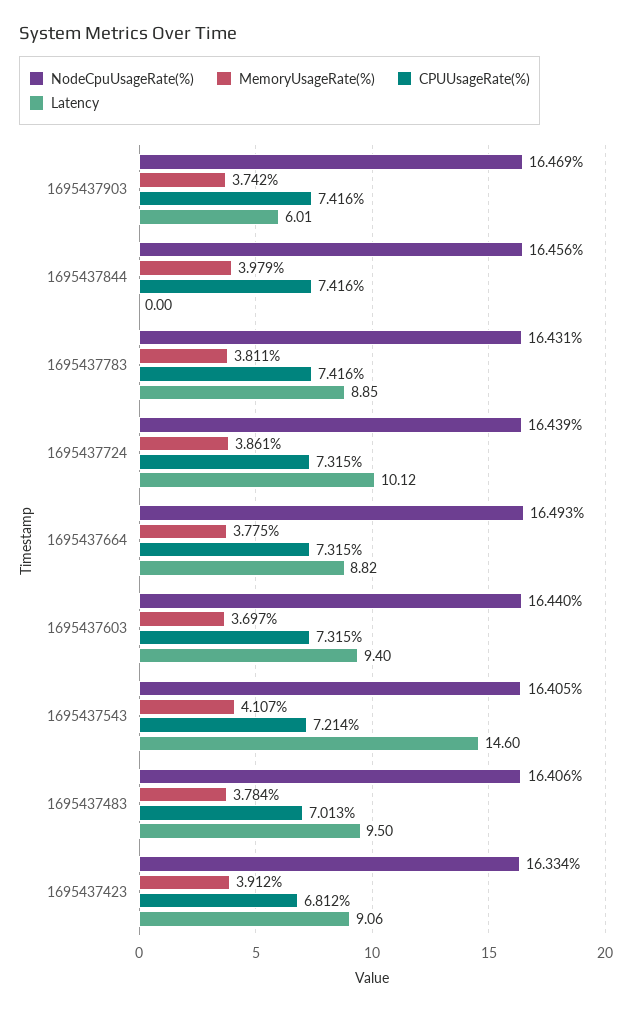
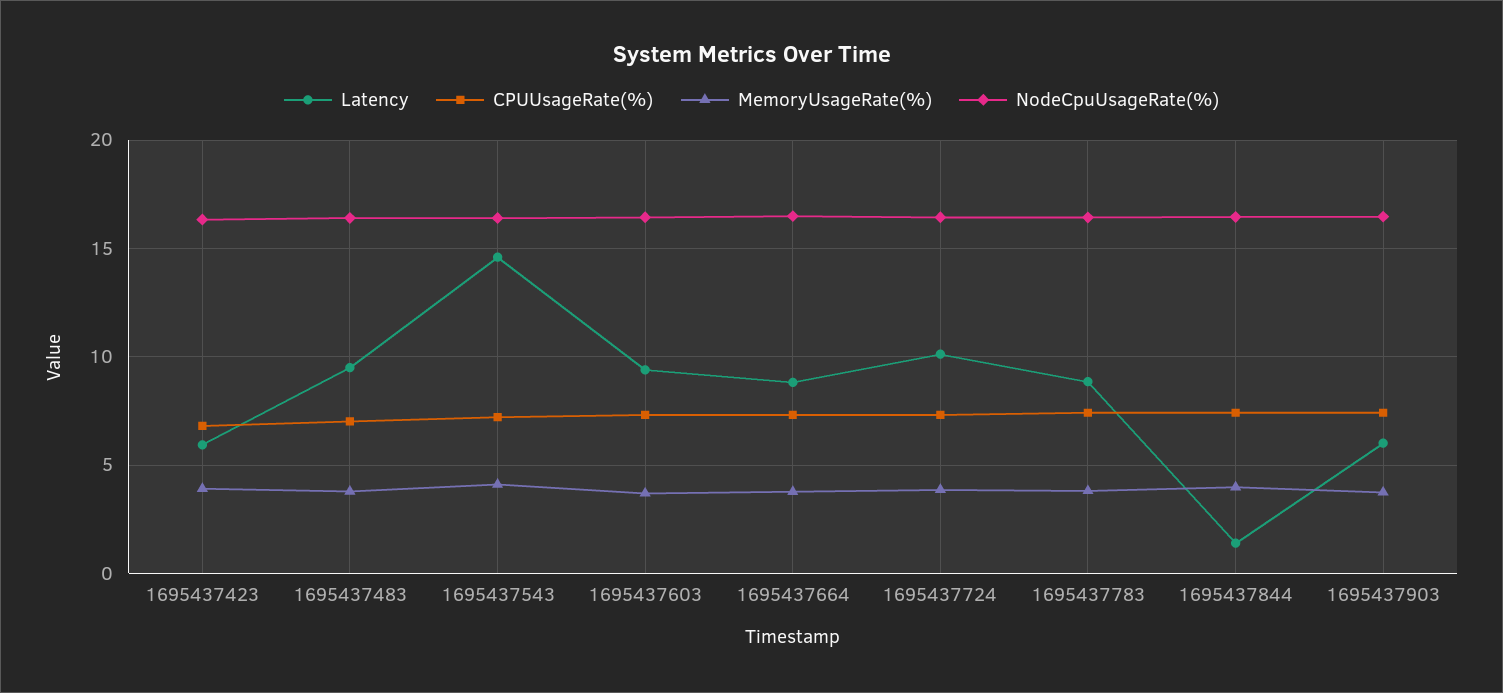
Latency, 1695437844: 0 -> 1.5
Latency, 1695437423: 9.06 -> 6

